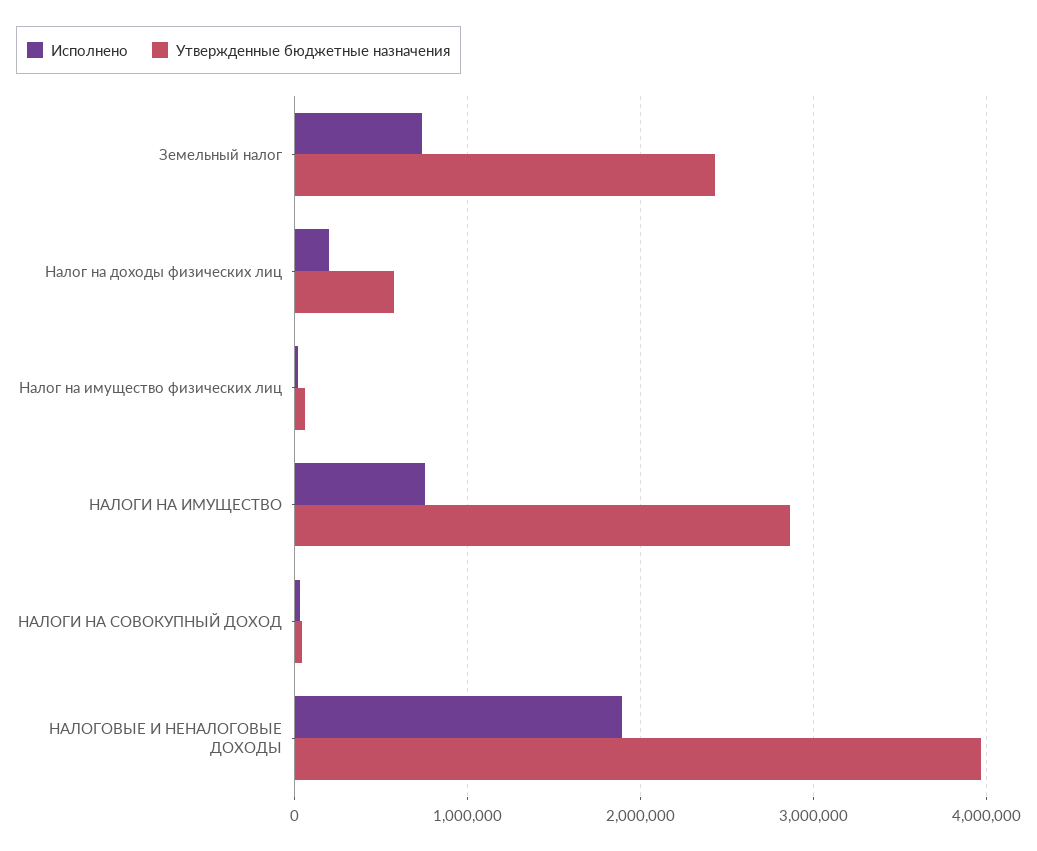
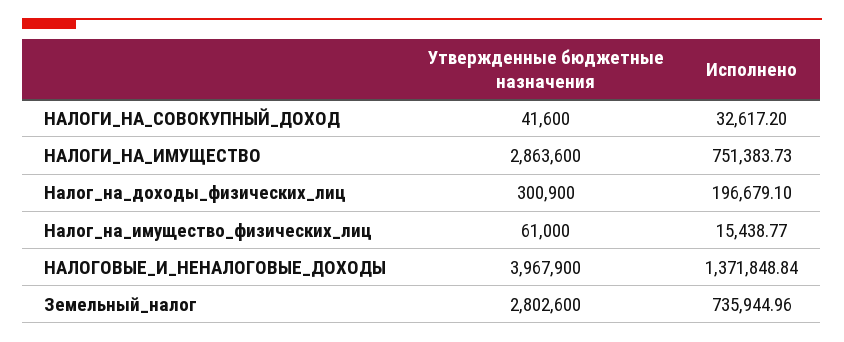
Утвержденные бюджетные назначения, Земельный налог: 2400000 -> 2802600
Утвержденные бюджетные назначения, Налог на доходы физических лиц: 600000 -> 300900
Исполнено, НАЛОГОВЫЕ И НЕНАЛОГОВЫЕ ДОХОДЫ: 1900000 -> 1371848.84

